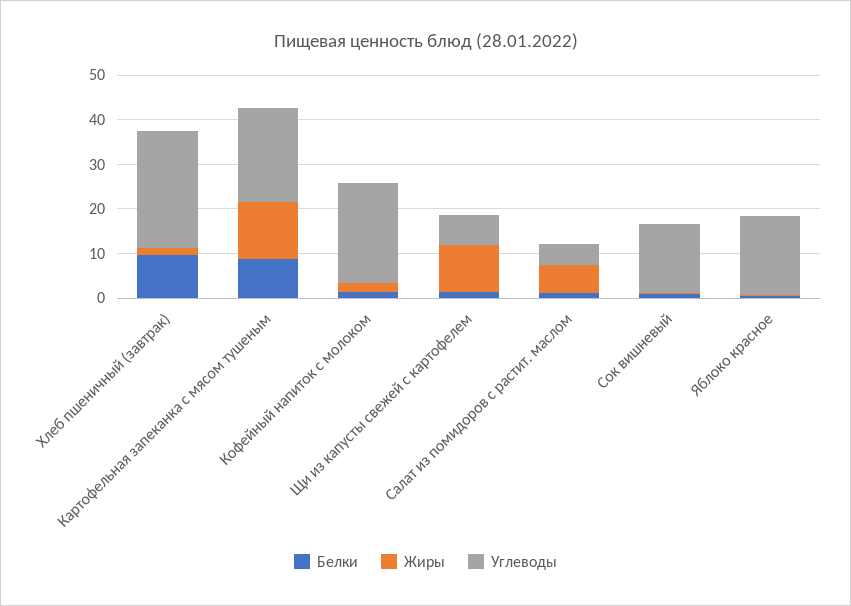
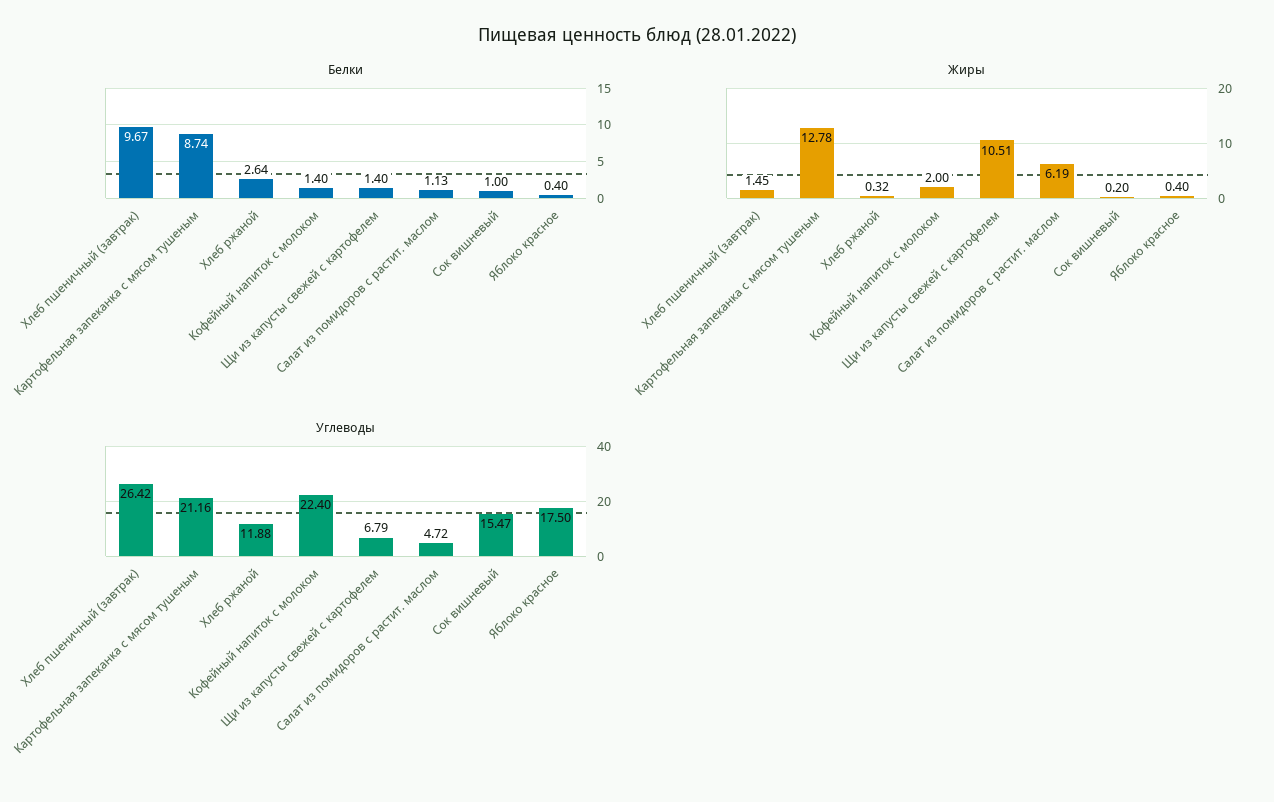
Белки, Хлеб ржаной: none -> 2.64
Жиры, Хлеб ржаной: none -> 0.32
Углеводы, Хлеб ржаной: none -> 11.88

